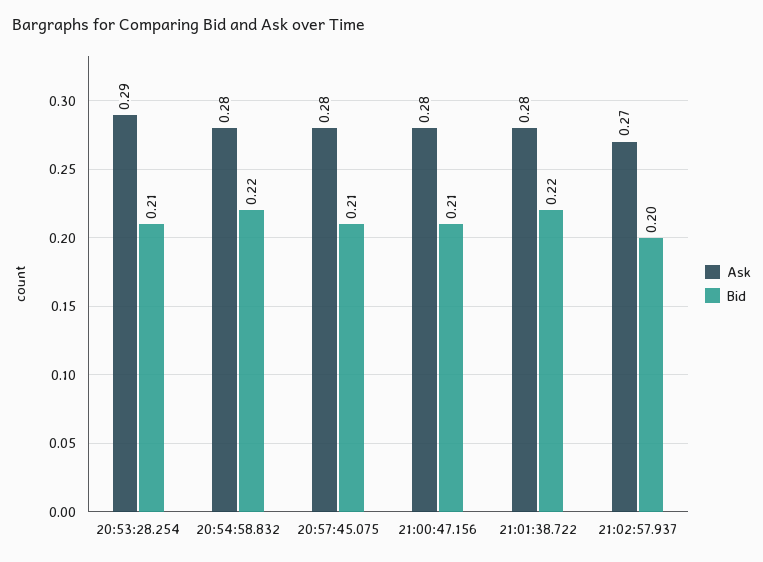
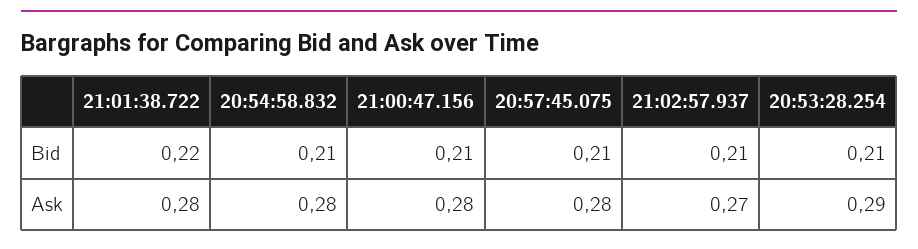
Bid, 20:54:58.832: 0.22 -> 0.21
Bid, 21:02:57.937: 0.2 -> 0.21

